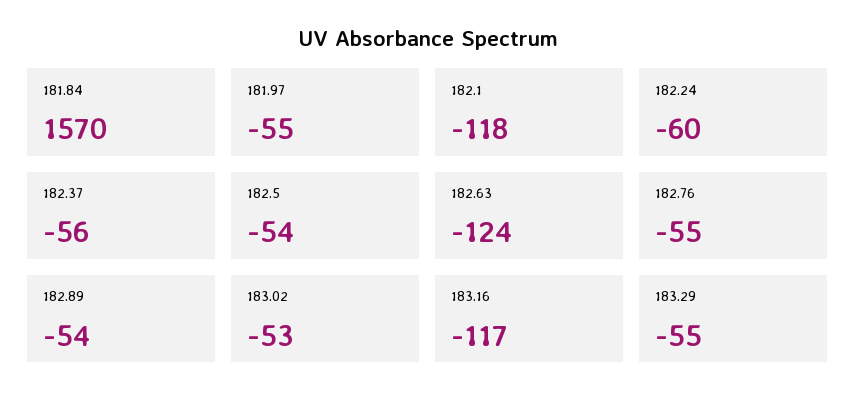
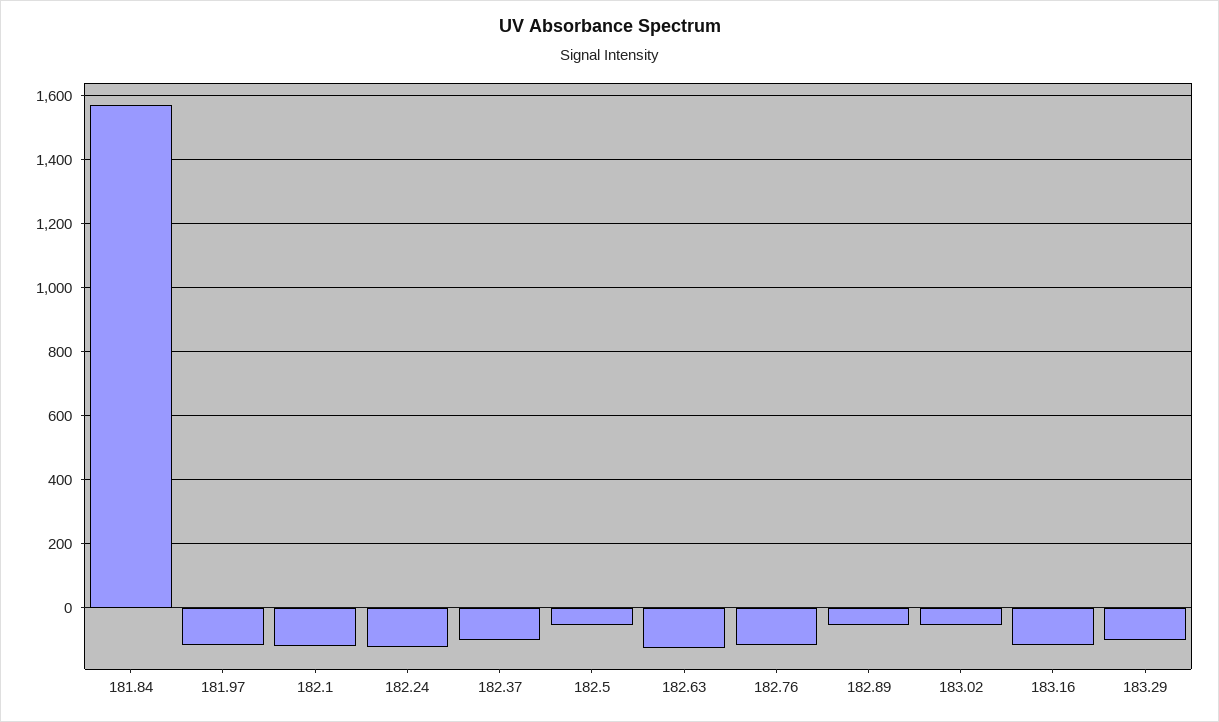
181.97: -55 -> -120
182.24: -60 -> -120
182.37: -56 -> -100
182.76: -55 -> -120
183.29: -55 -> -100

